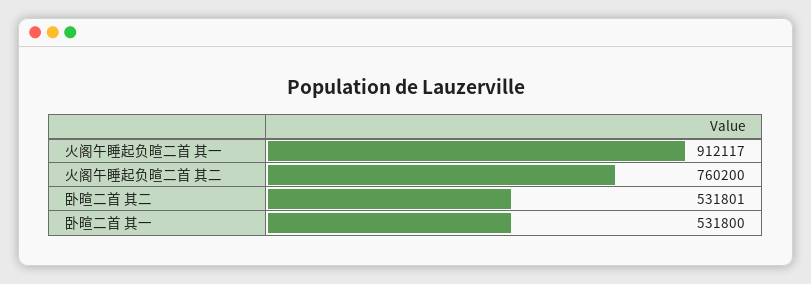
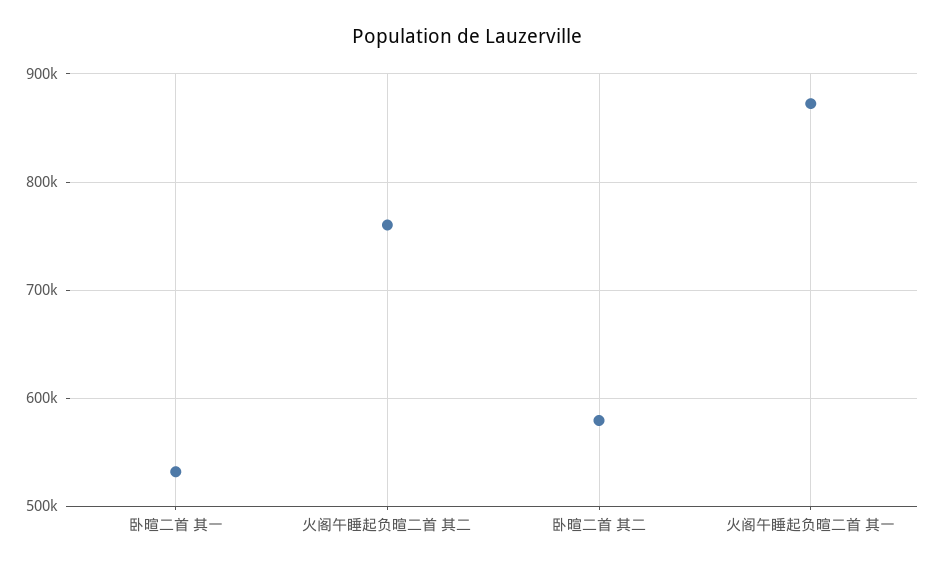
火阁午睡起负暄二首 其一: 912117 -> 870000
卧暄二首 其二: 531801 -> 580000

